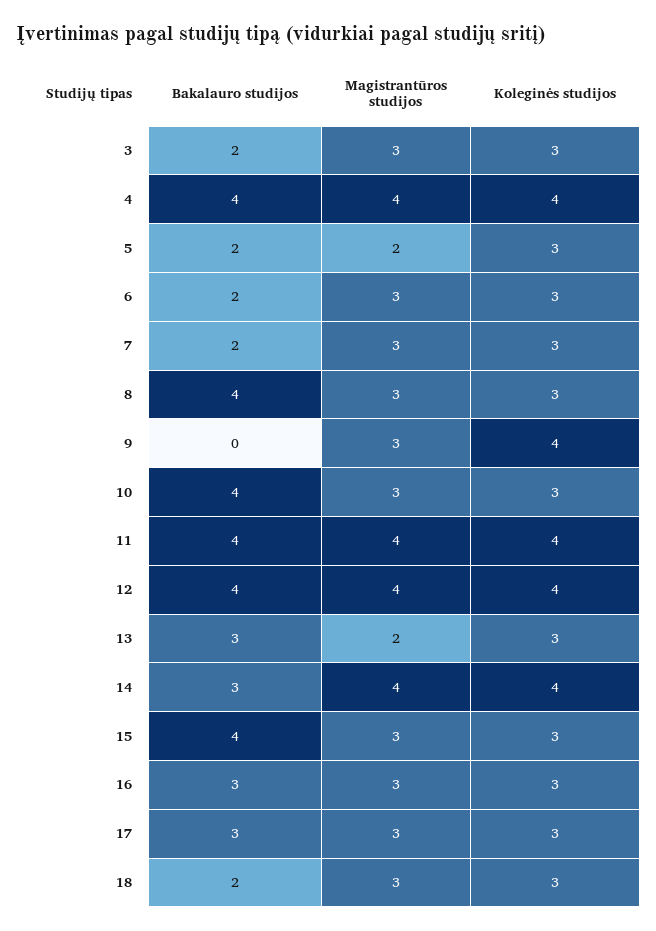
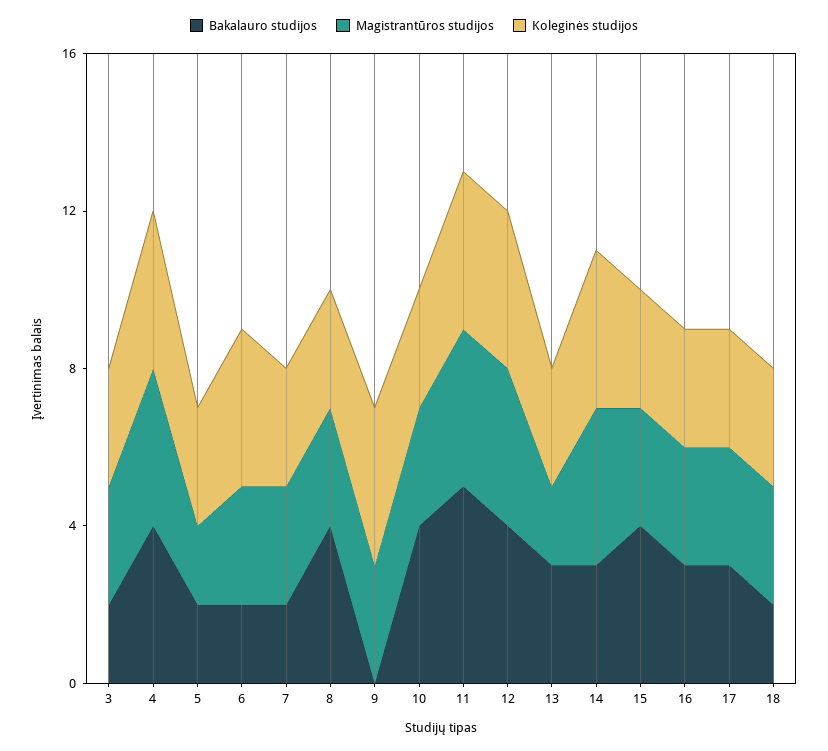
Koleginės studijos, 6: 3 -> 4
Bakalauro studijos, 11: 4 -> 5

